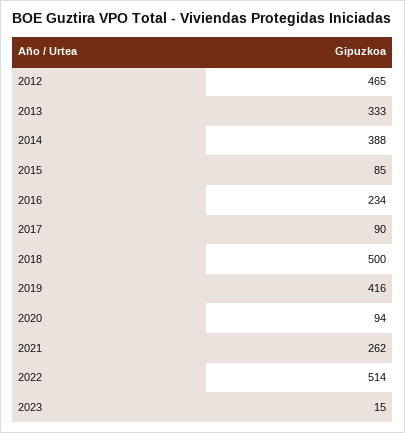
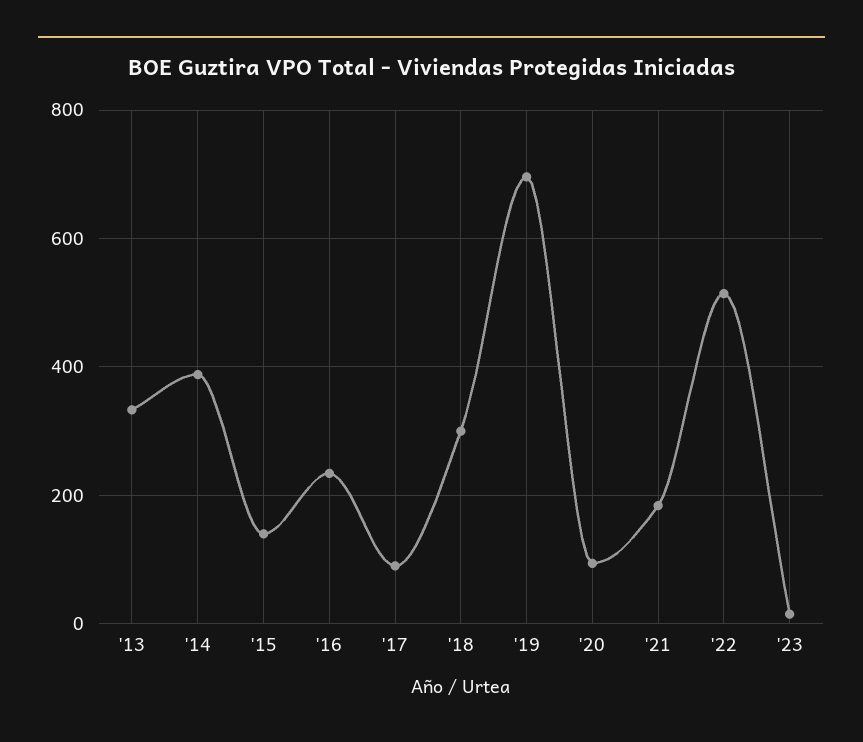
2012: 465 -> none
2015: 85 -> 140
2018: 500 -> 300
2019: 416 -> 700
2021: 262 -> 180

